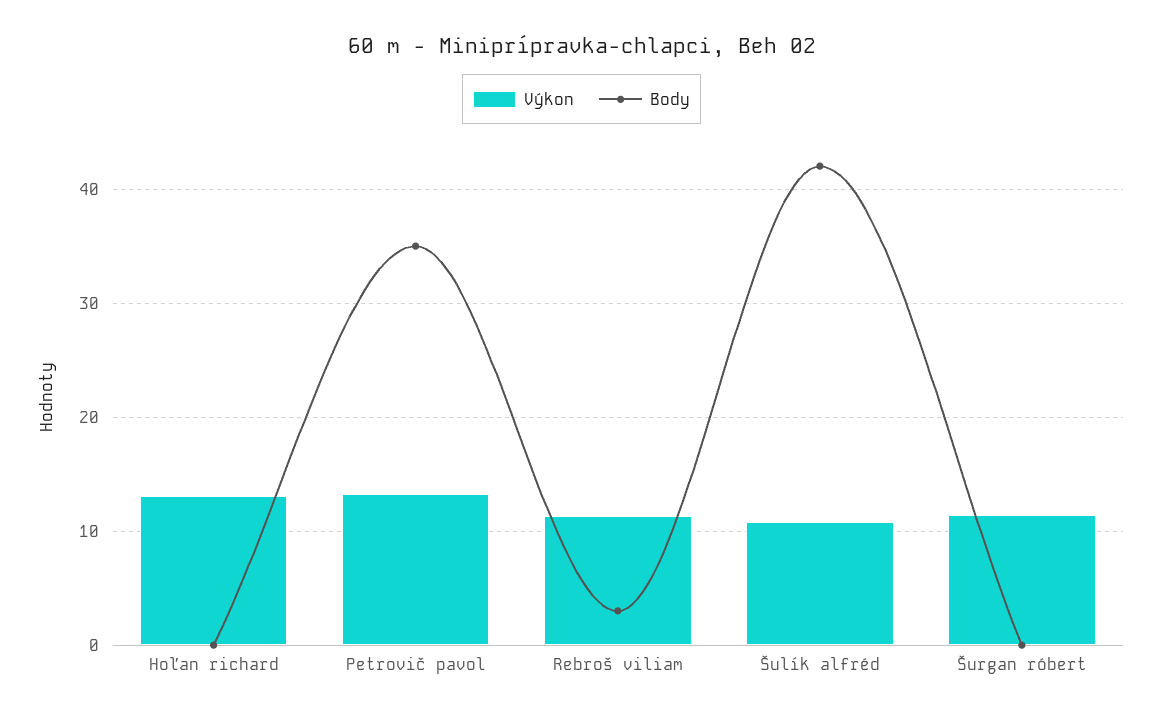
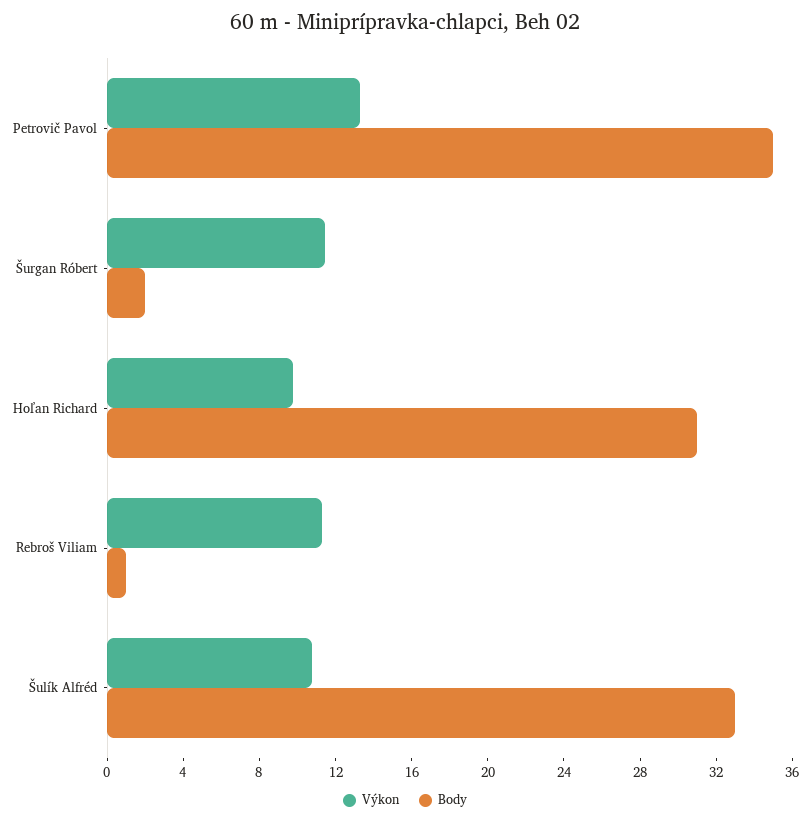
Výkon, Hoľan richard: 13 -> 10
Body, Hoľan richard: 0 -> 31
Body, Rebroš viliam: 3 -> 1
Body, Šulík alfréd: 42 -> 33
Body, Šurgan róbert: 0 -> 2

